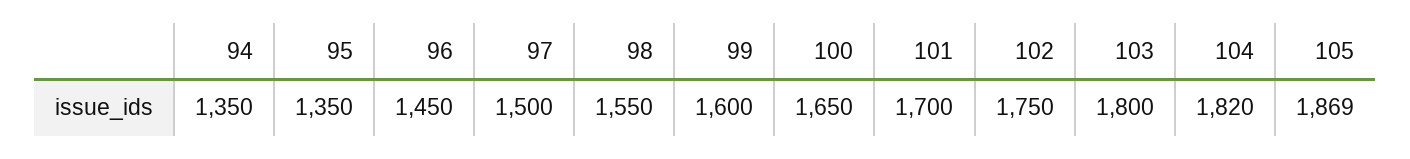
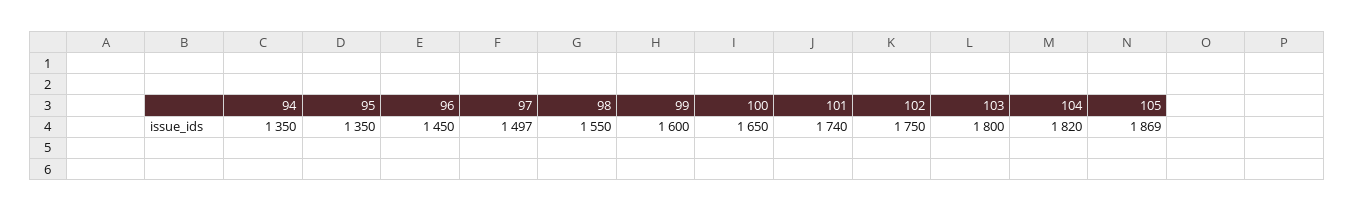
97: 1500 -> 1497
101: 1700 -> 1740

